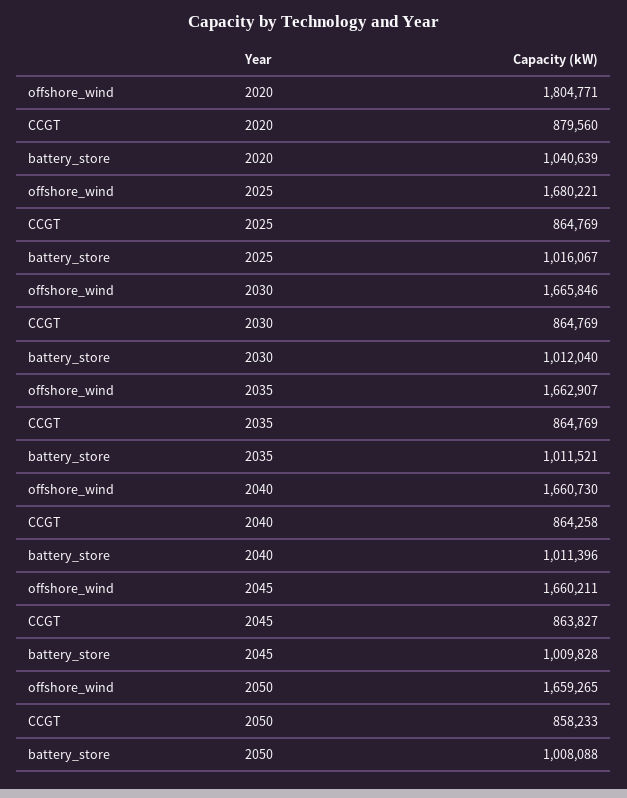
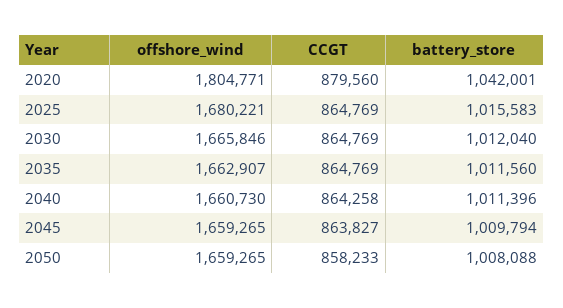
battery_store, 2020: 1040639 -> 1042001
battery_store, 2025: 1016067 -> 1015583
battery_store, 2035: 1011521 -> 1011560
offshore_wind, 2045: 1660211 -> 1659265
battery_store, 2045: 1009828 -> 1009794

